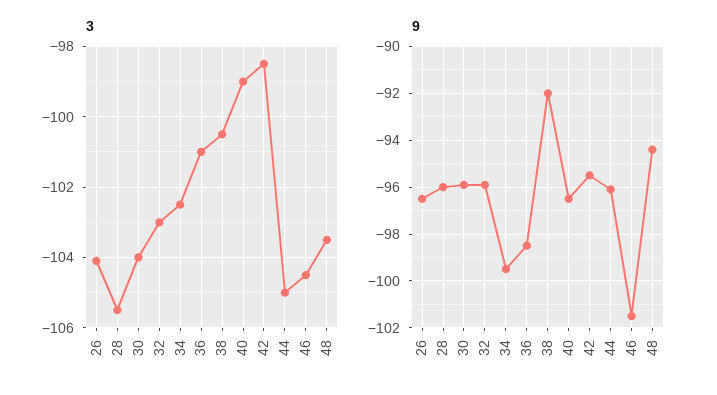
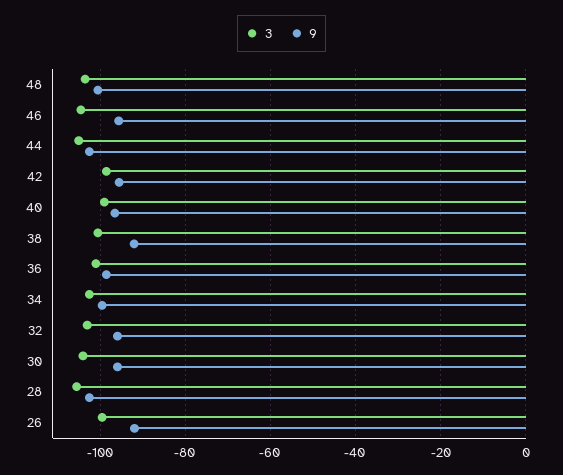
3, 26: -104 -> -100
9, 26: -96.5 -> -92
9, 28: -96 -> -102
9, 44: -96 -> -102
9, 46: -101.5 -> -96
9, 48: -94.5 -> -100

